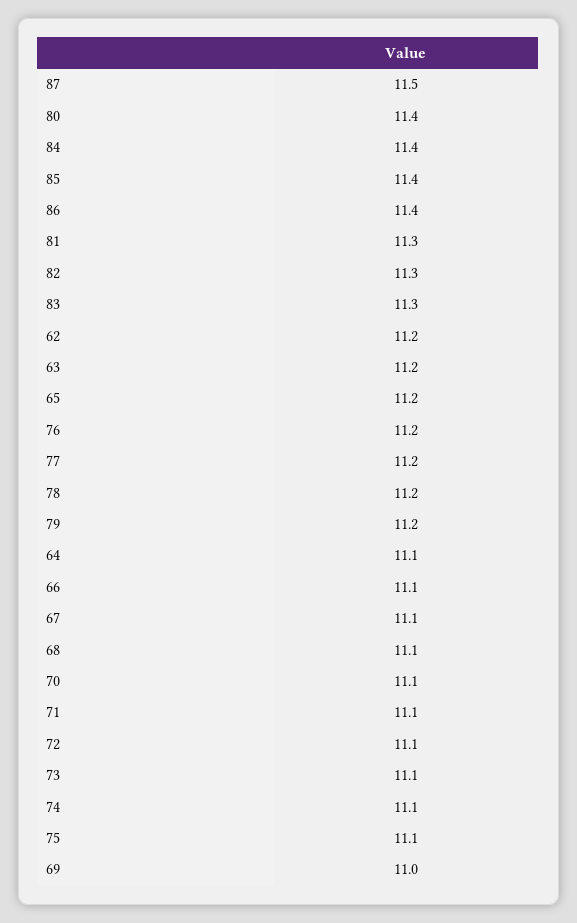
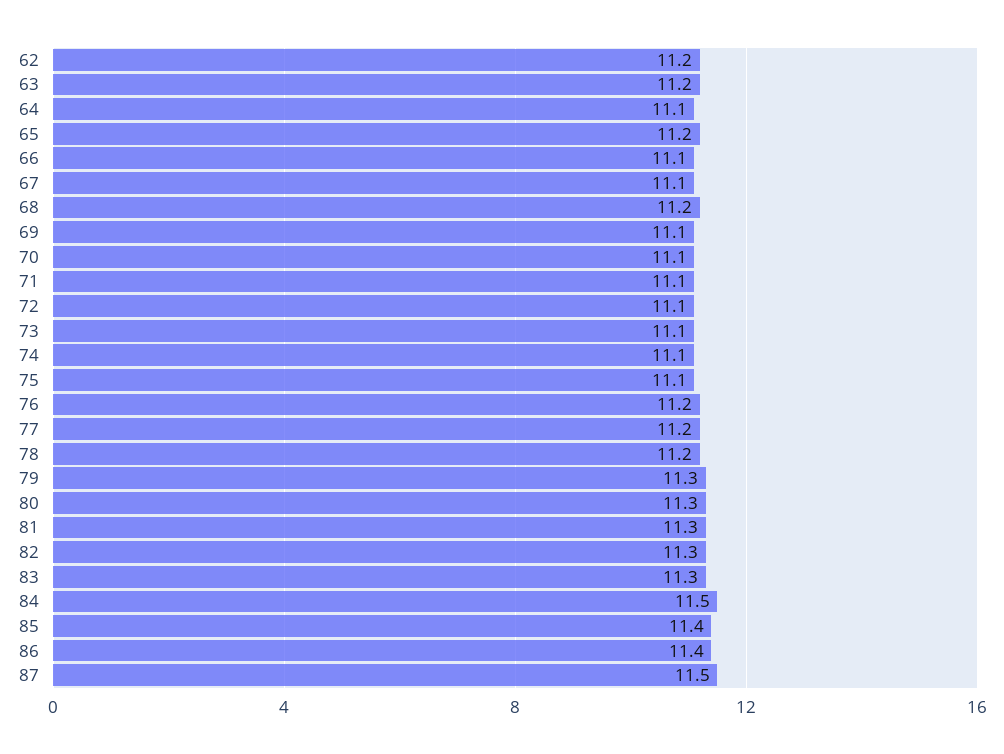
80: 11.4 -> 11.3
84: 11.4 -> 11.5
79: 11.2 -> 11.3
68: 11.1 -> 11.2
69: 11 -> 11.1

